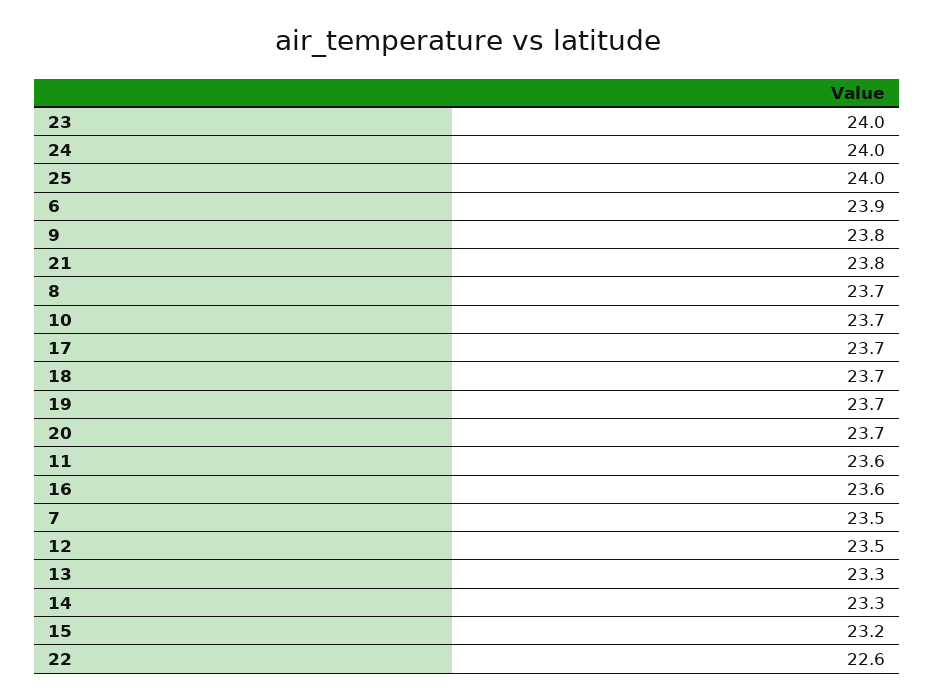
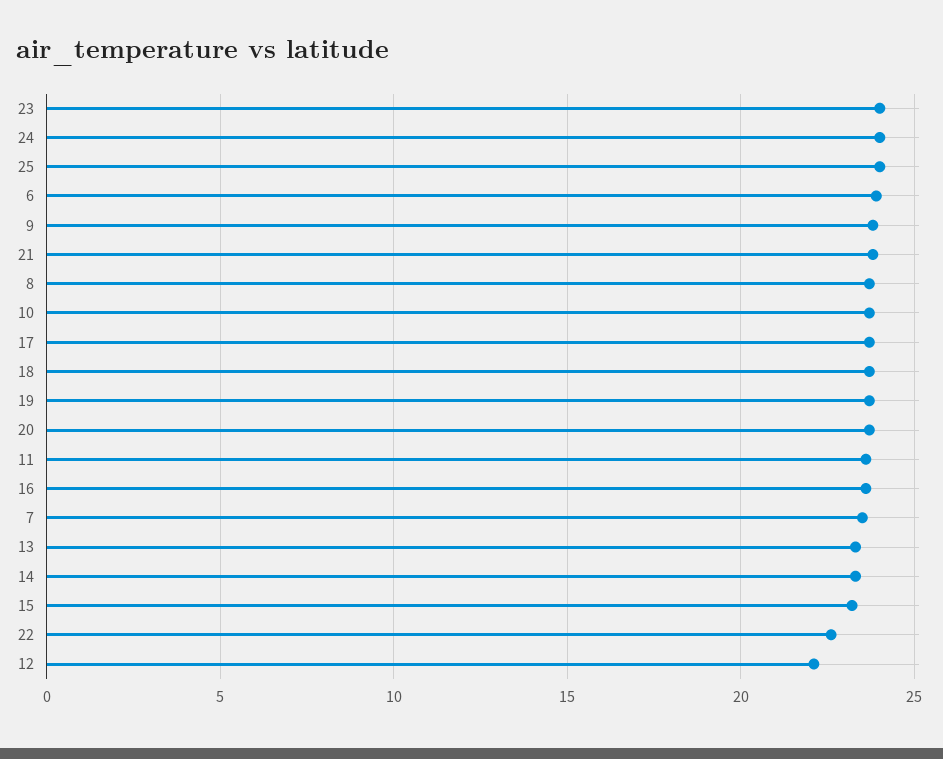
12: 23.5 -> 22

